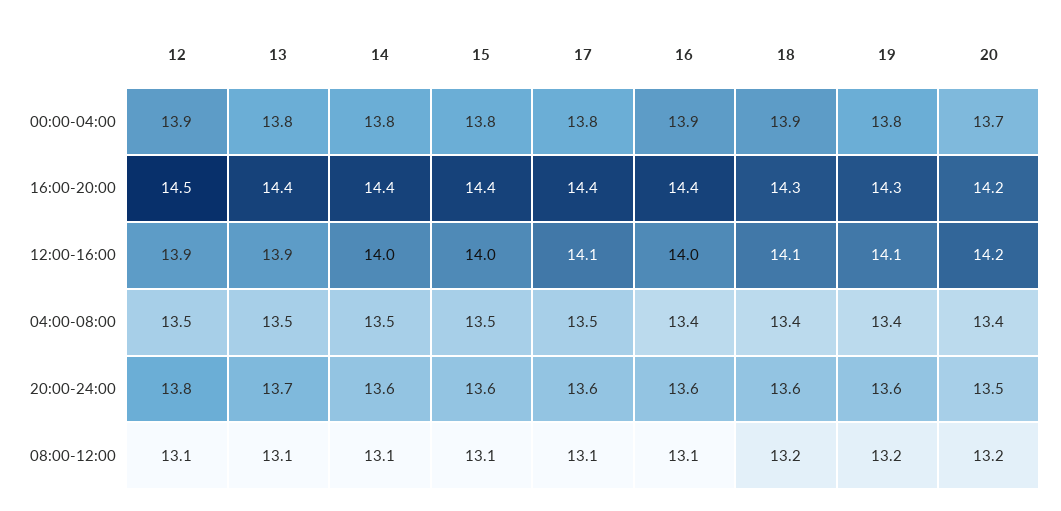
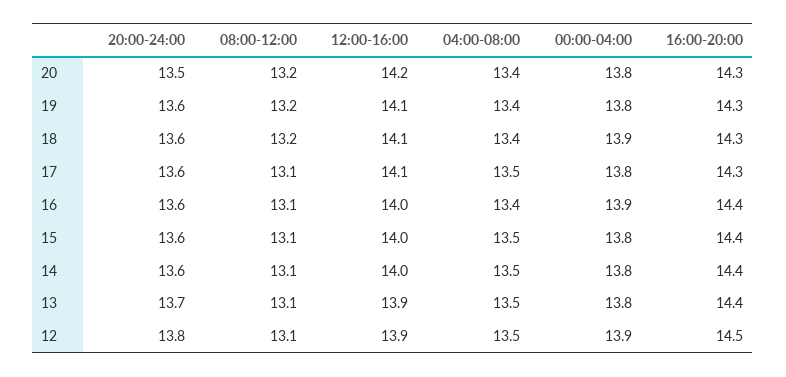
20, 00:00-04:00: 13.7 -> 13.8
17, 16:00-20:00: 14.4 -> 14.3
20, 16:00-20:00: 14.2 -> 14.3

